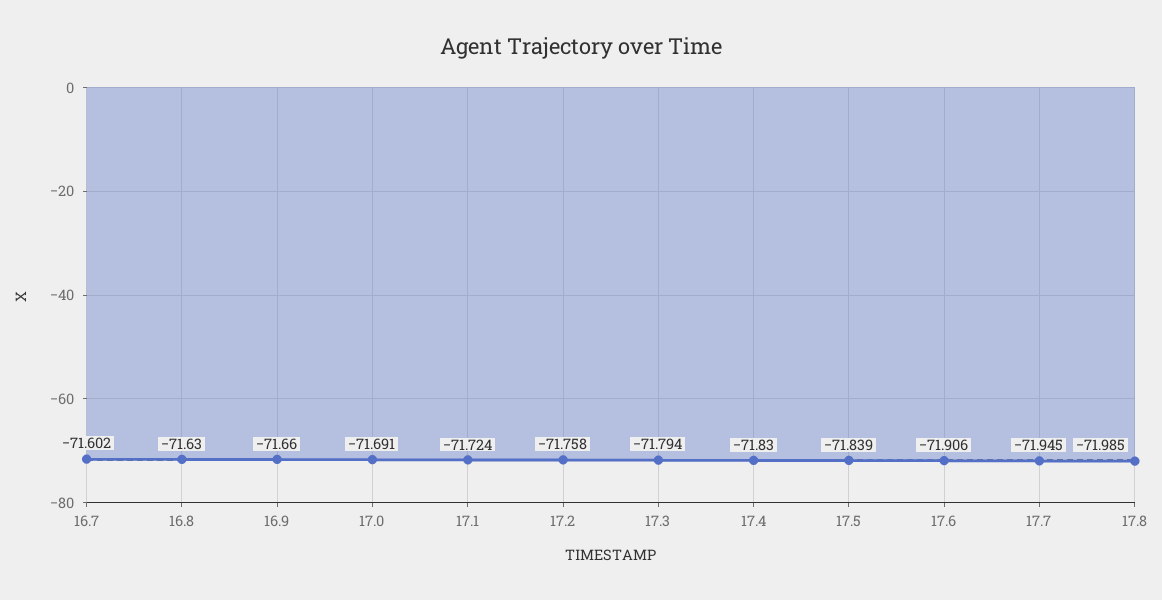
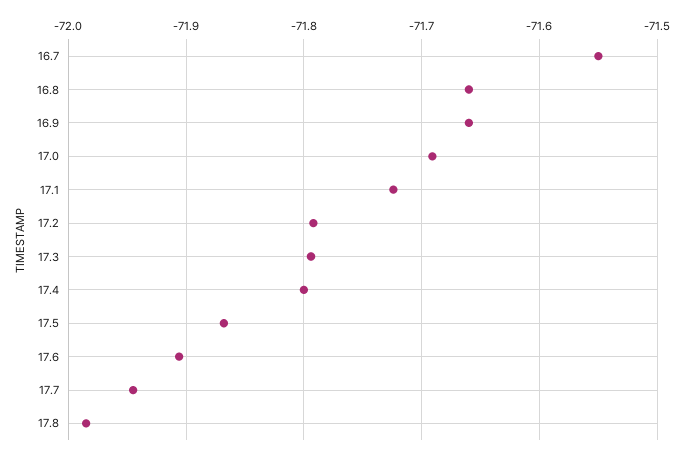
16.7: -71.602 -> -71.55
16.8: -71.63 -> -71.66
17.2: -71.758 -> -71.79
17.4: -71.83 -> -71.8
17.5: -71.839 -> -71.87

